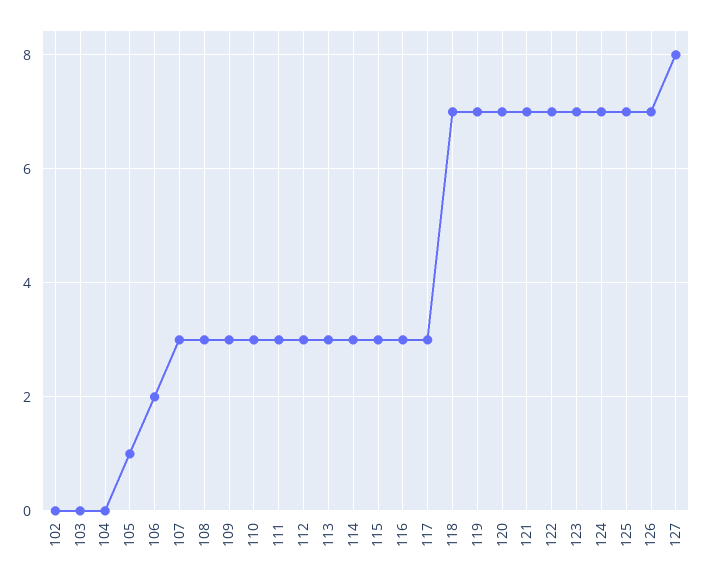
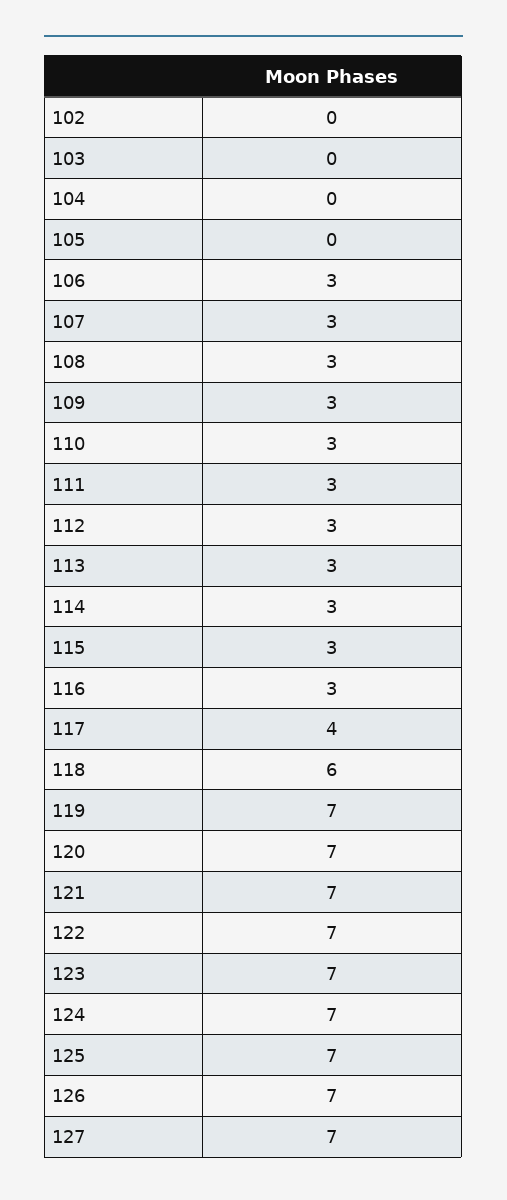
105: 1 -> 0
106: 2 -> 3
117: 3 -> 4
118: 7 -> 6
127: 8 -> 7

